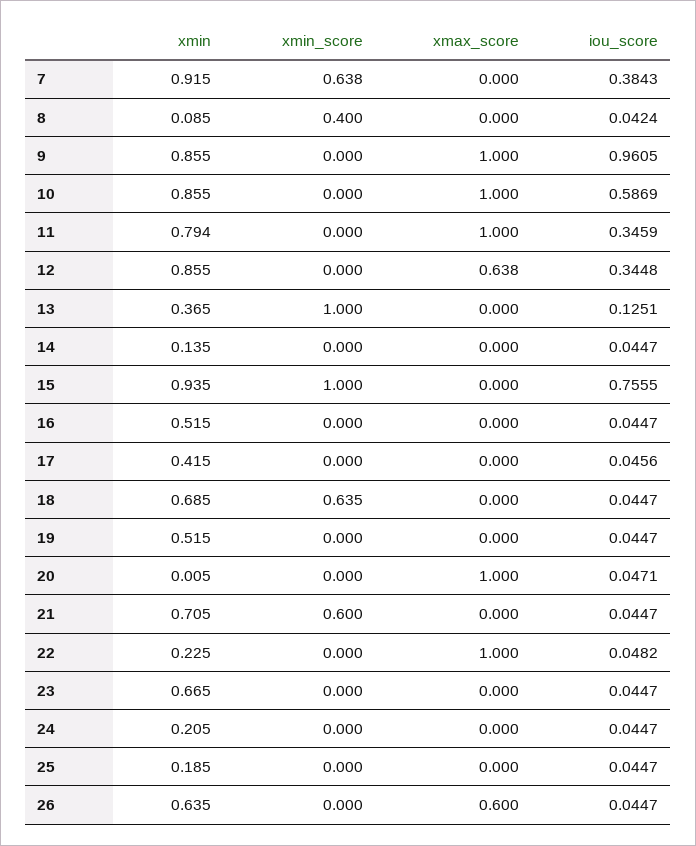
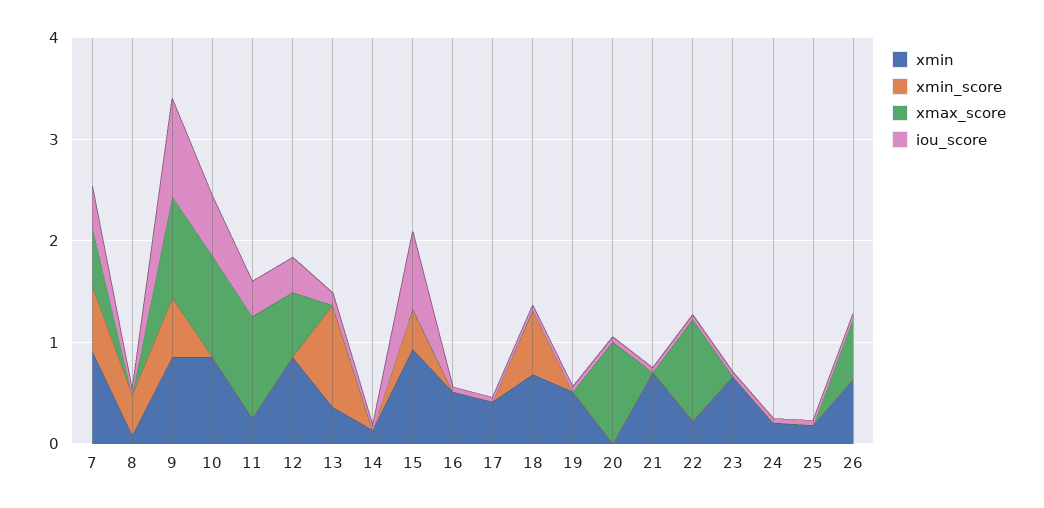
xmax_score, 7: 0 -> 0.6
xmin_score, 9: 0 -> 0.6
xmin, 11: 0.794 -> 0.2
xmin_score, 15: 1 -> 0.4
xmin_score, 21: 0.6 -> 0

